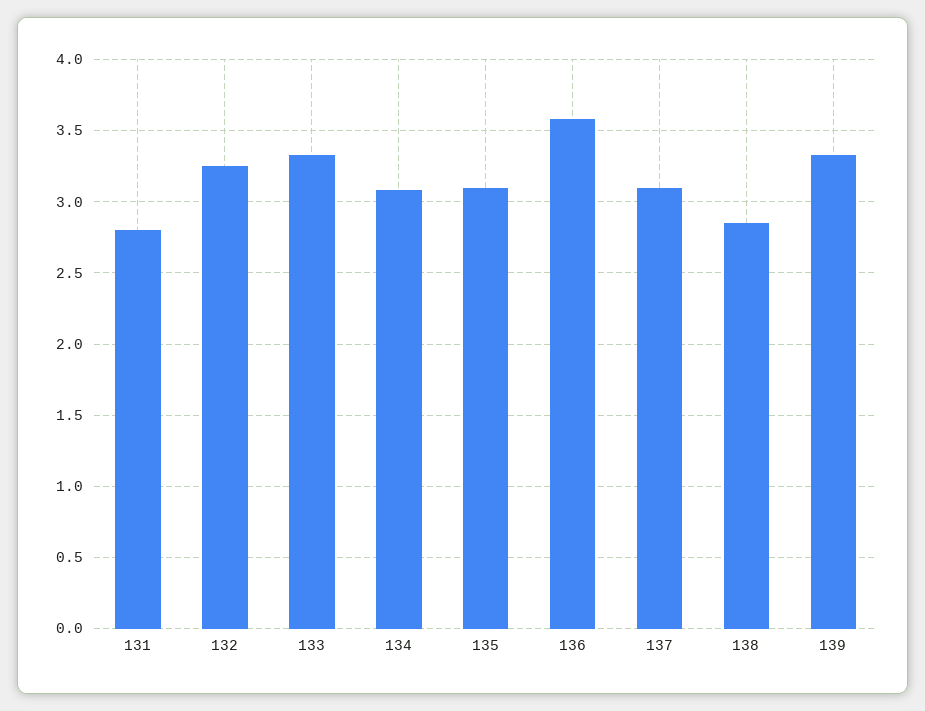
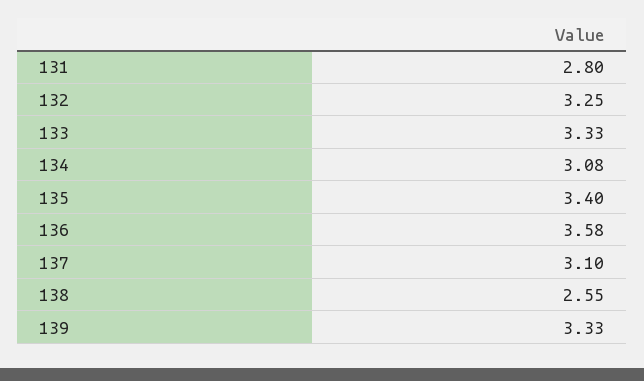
135: 3.1 -> 3.4
138: 2.85 -> 2.55

